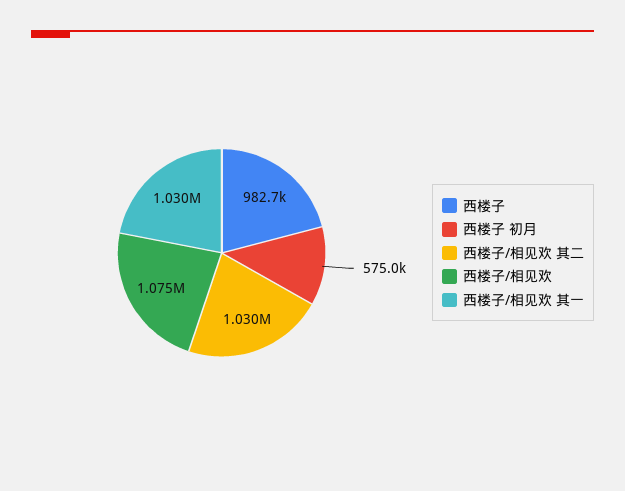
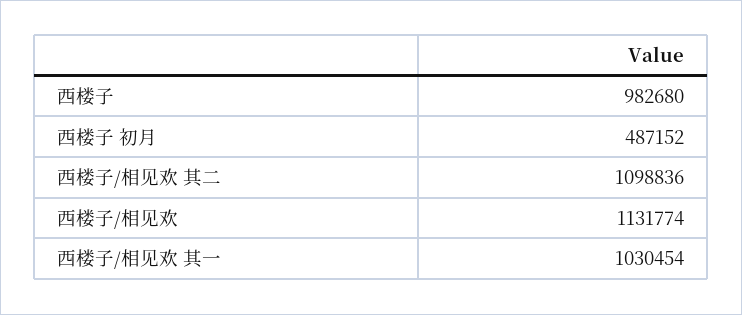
西楼子 初月: 575000 -> 487152
西楼子/相见欢 其二: 1030000 -> 1098836
西楼子/相见欢: 1075000 -> 1131774

